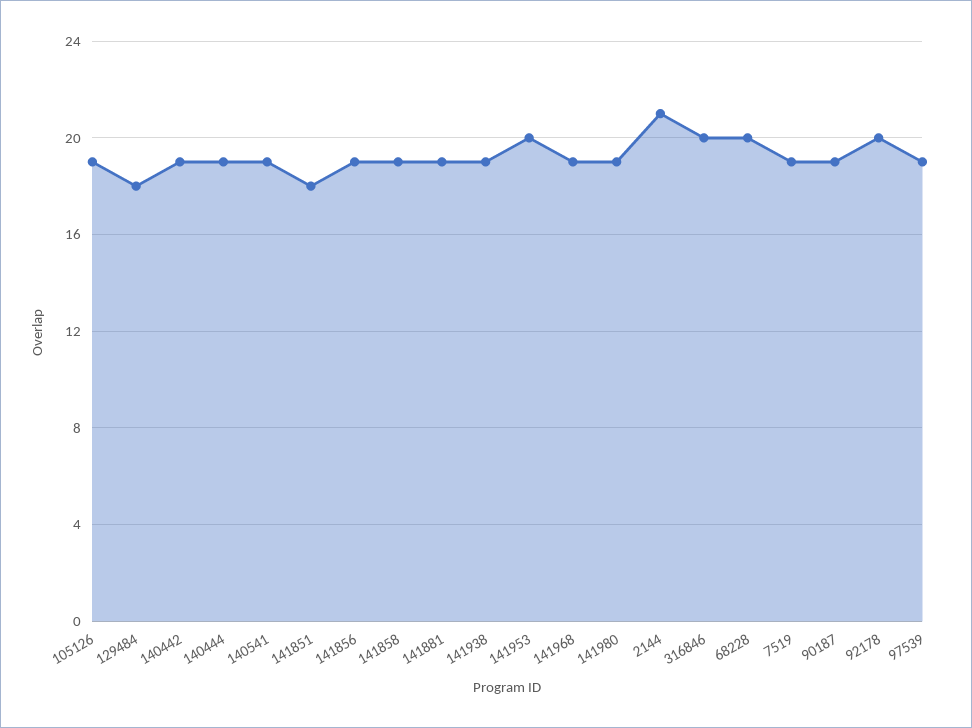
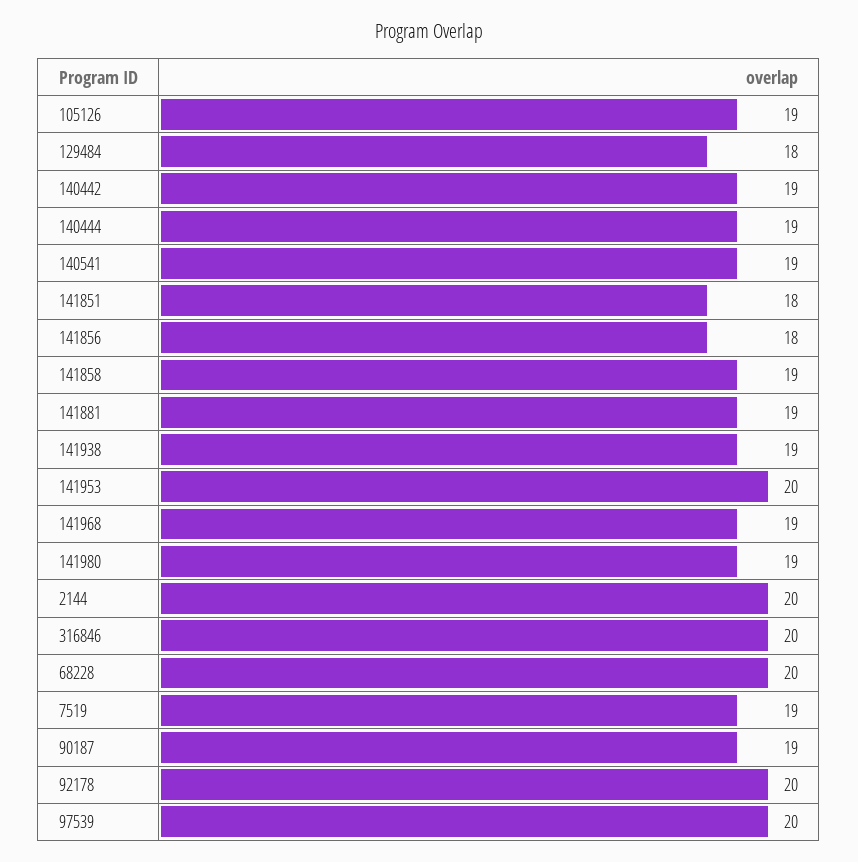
141856: 19 -> 18
2144: 21 -> 20
97539: 19 -> 20

